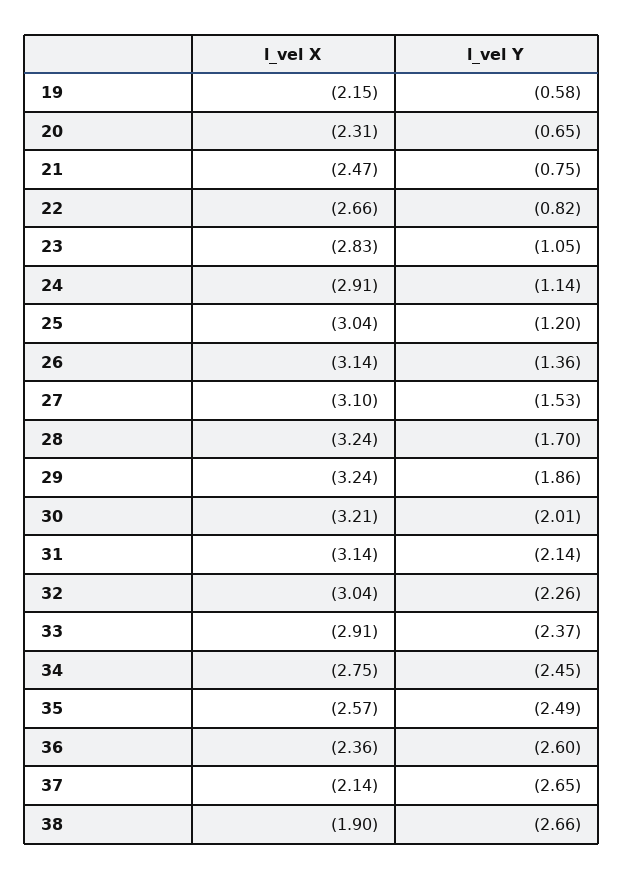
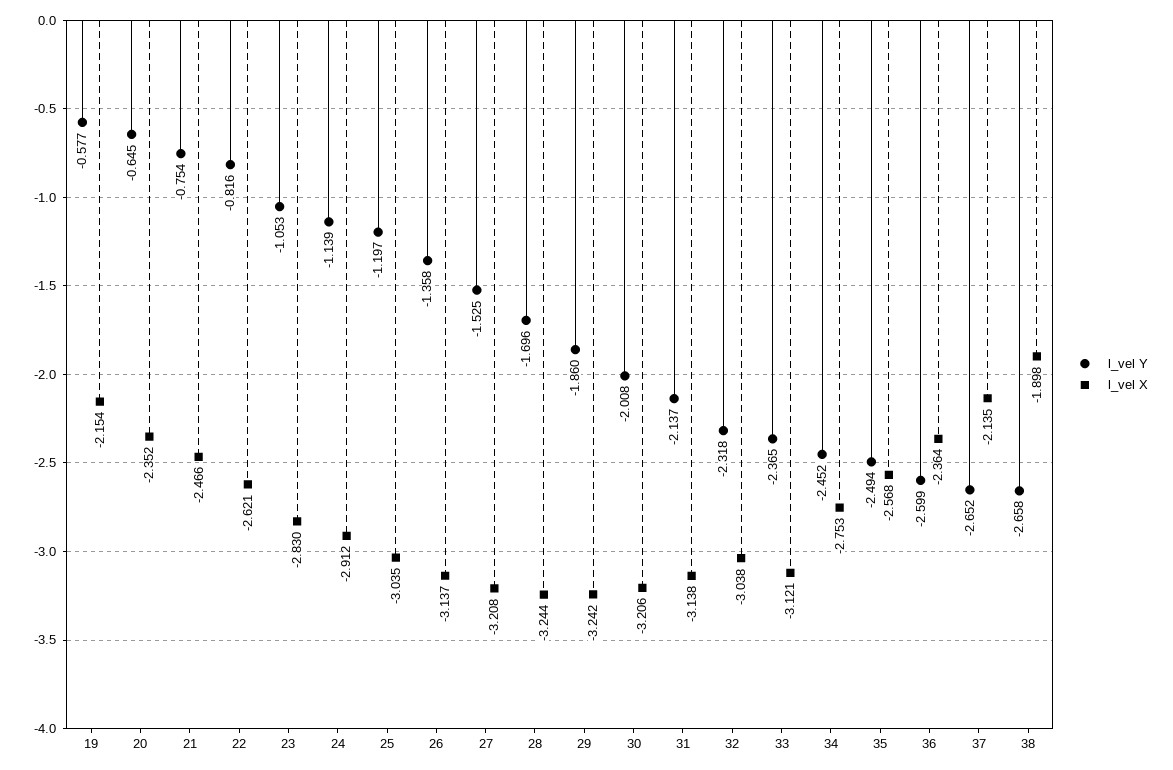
l_vel X, 20: -2.31 -> -2.352
l_vel X, 22: -2.66 -> -2.621
l_vel X, 27: -3.1 -> -3.208
l_vel Y, 32: -2.26 -> -2.318
l_vel X, 33: -2.91 -> -3.121

